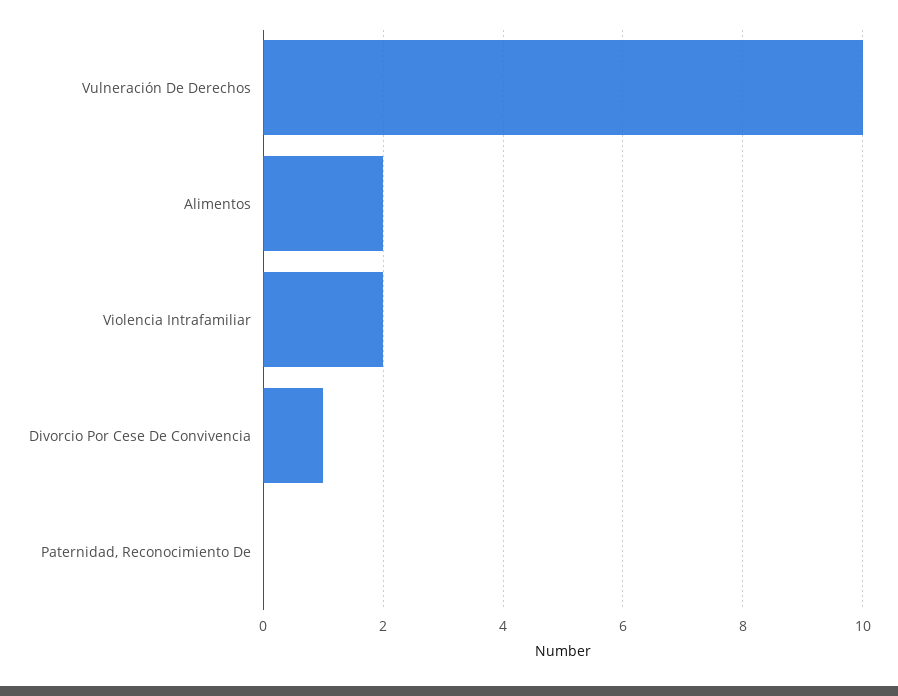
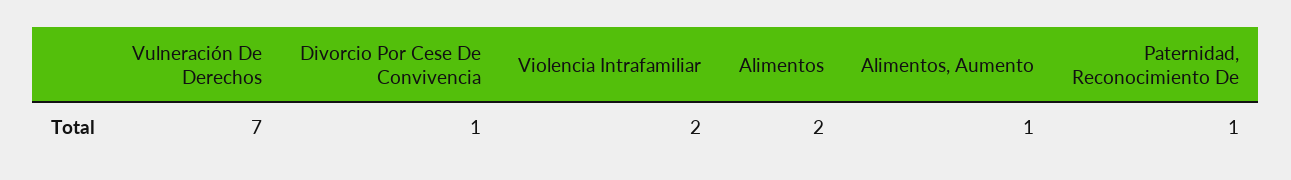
Vulneración De Derechos: 10 -> 7
Paternidad, Reconocimiento De: 0 -> 1
Alimentos, Aumento: none -> 1

